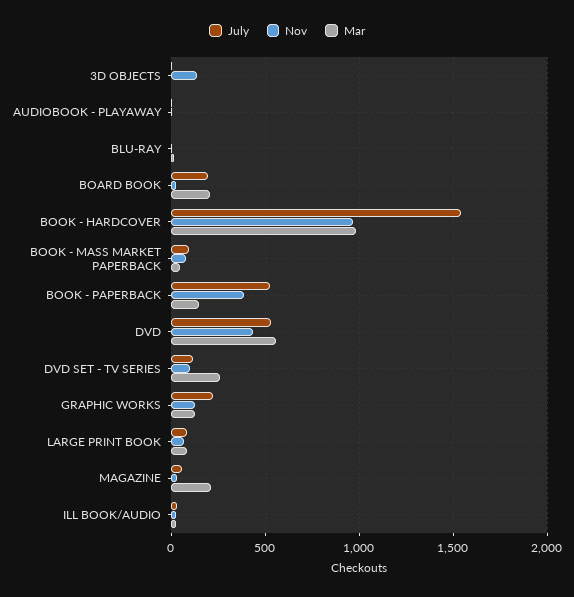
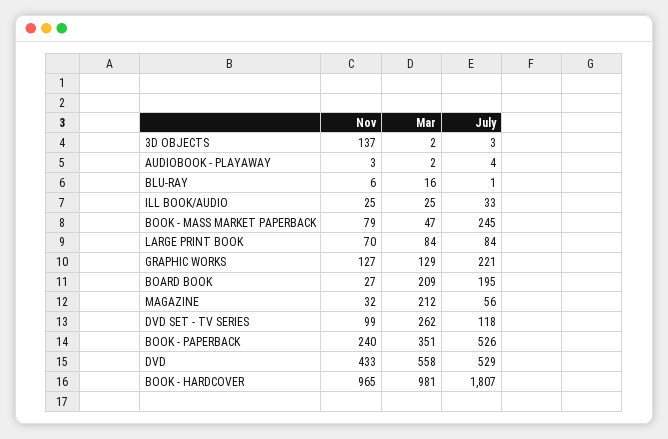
July, BOOK - HARDCOVER: 1550 -> 1807
July, BOOK - MASS MARKET PAPERBACK: 100 -> 245
Nov, BOOK - PAPERBACK: 400 -> 240
Mar, BOOK - PAPERBACK: 150 -> 351

